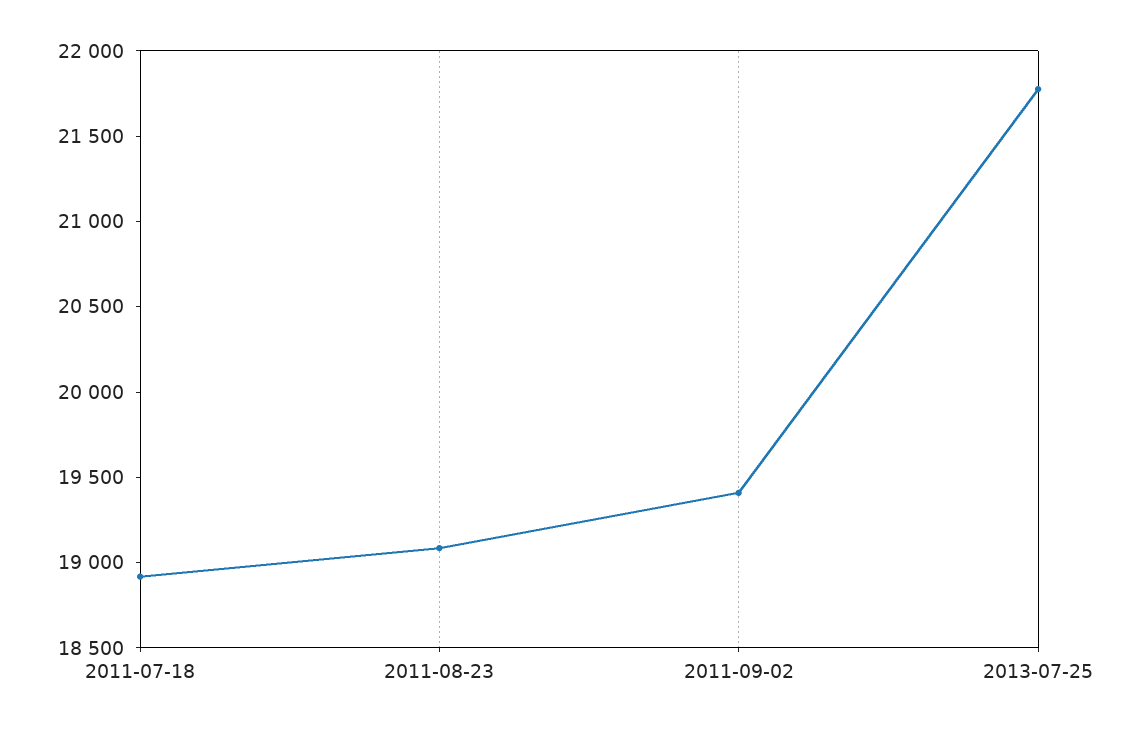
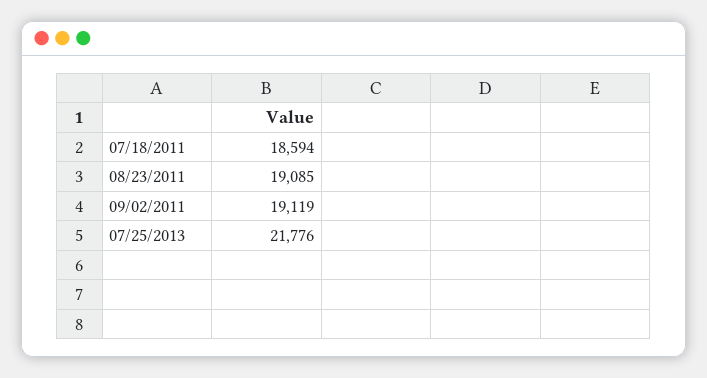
2011-07-18: 18900 -> 18594
2011-09-02: 19400 -> 19119

